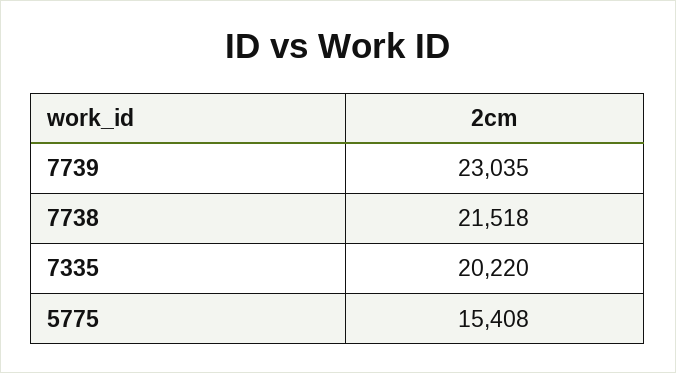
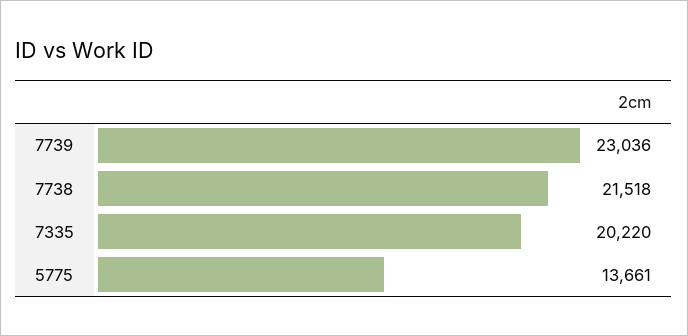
7739: 23035 -> 23036
5775: 15408 -> 13661

